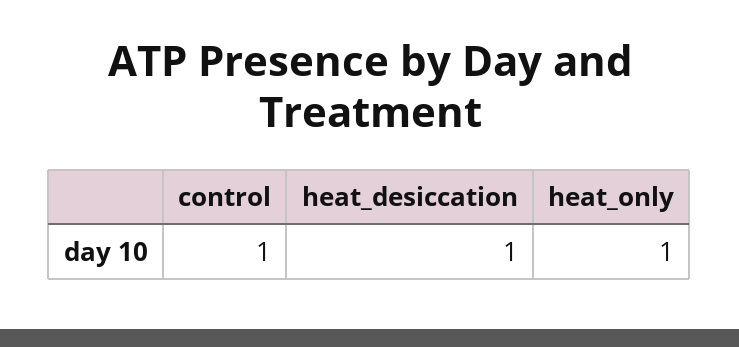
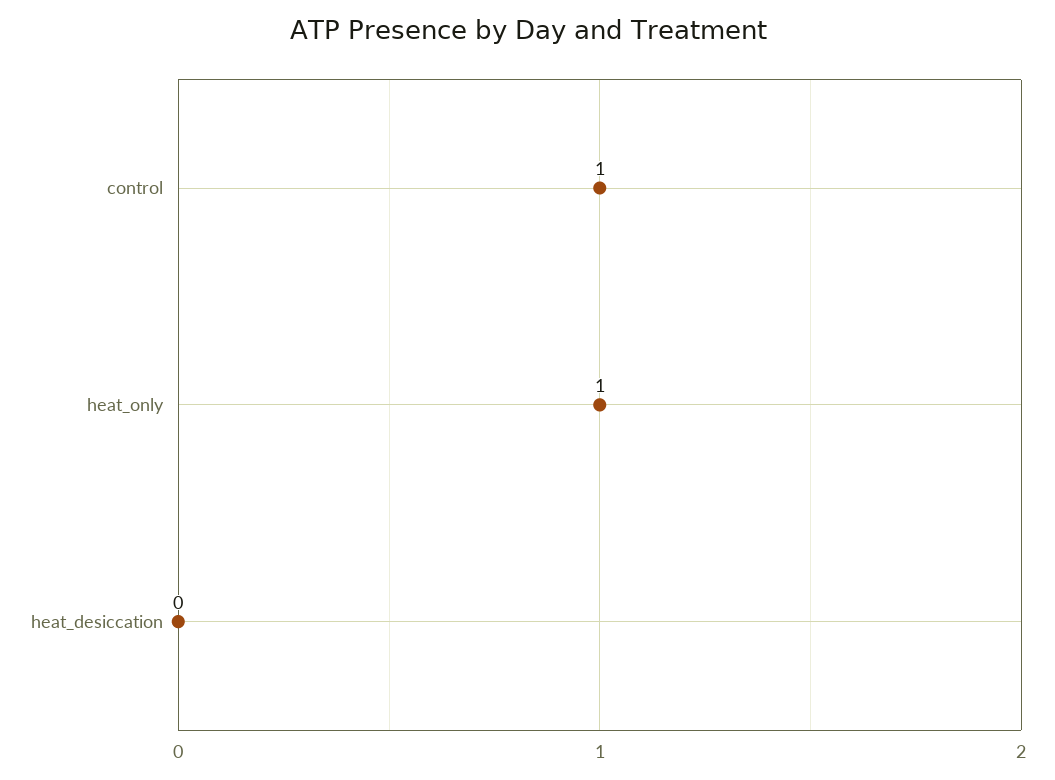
heat_desiccation: 1 -> 0

